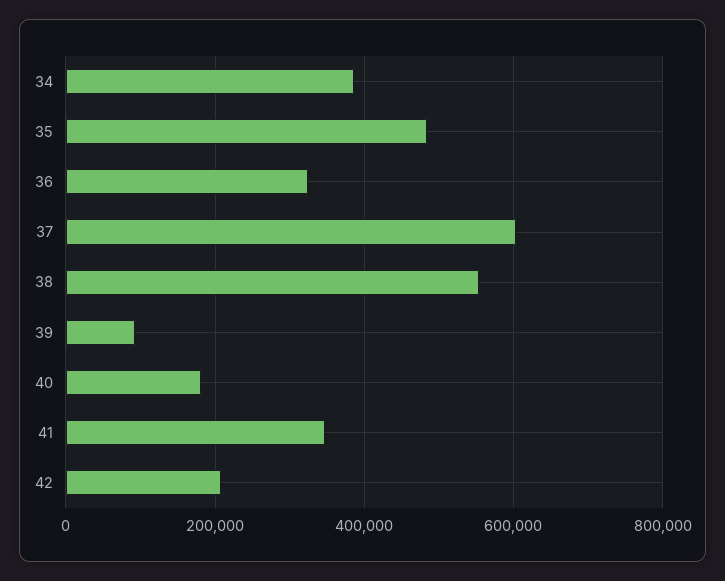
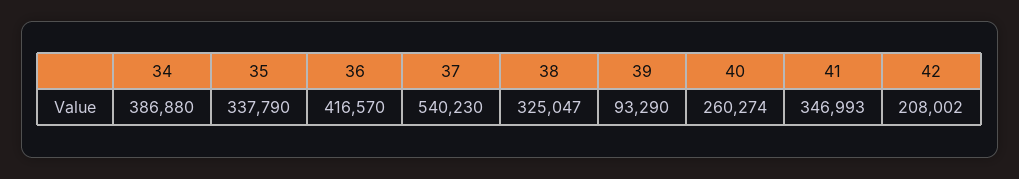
35: 480000 -> 337790
36: 320000 -> 416570
37: 600000 -> 540230
38: 560000 -> 325047
40: 180000 -> 260274

